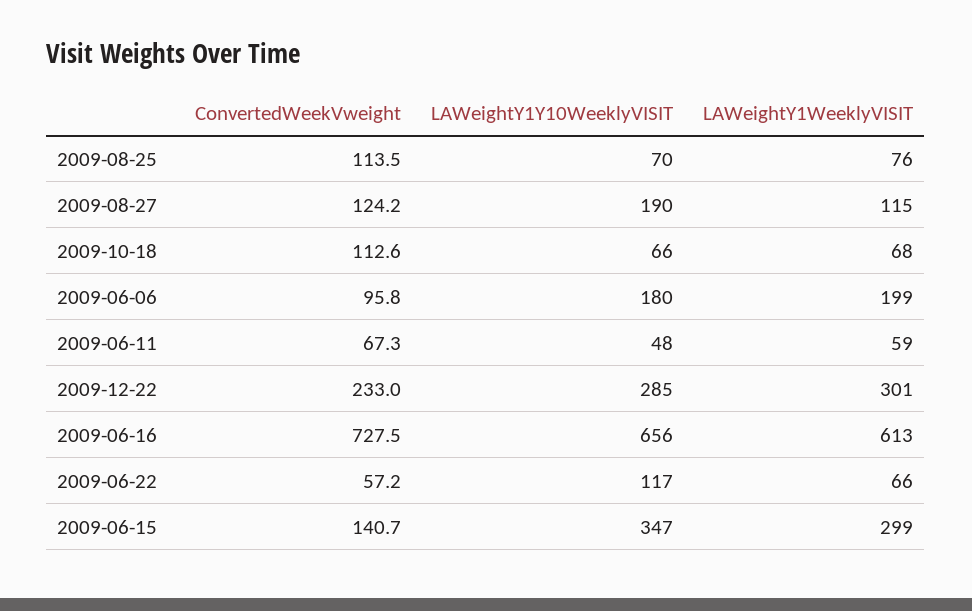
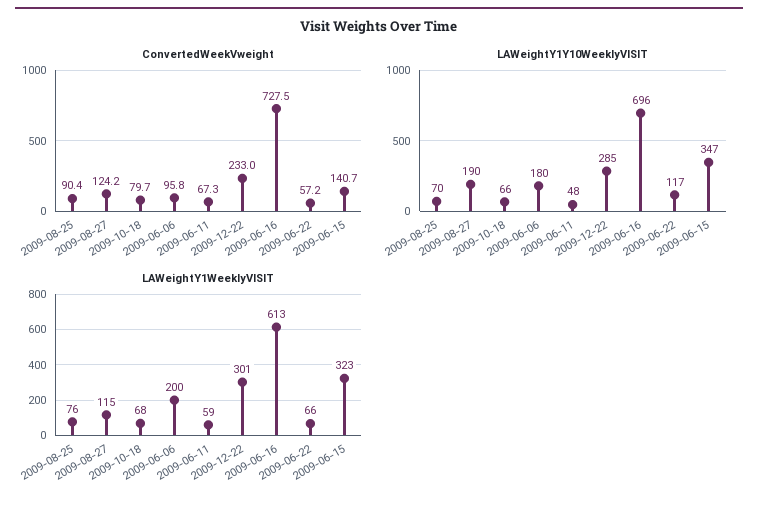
ConvertedWeekVweight, 2009-08-25: 113.5 -> 90.4
ConvertedWeekVweight, 2009-10-18: 112.6 -> 79.7
LAWeightY1WeeklyVISIT, 2009-06-06: 199 -> 200
LAWeightY1Y10WeeklyVISIT, 2009-06-16: 656 -> 696
LAWeightY1WeeklyVISIT, 2009-06-15: 299 -> 323

